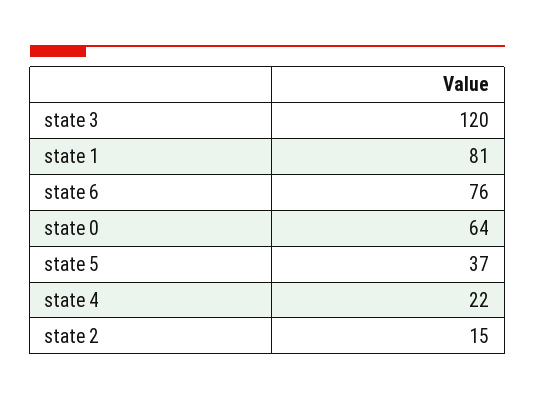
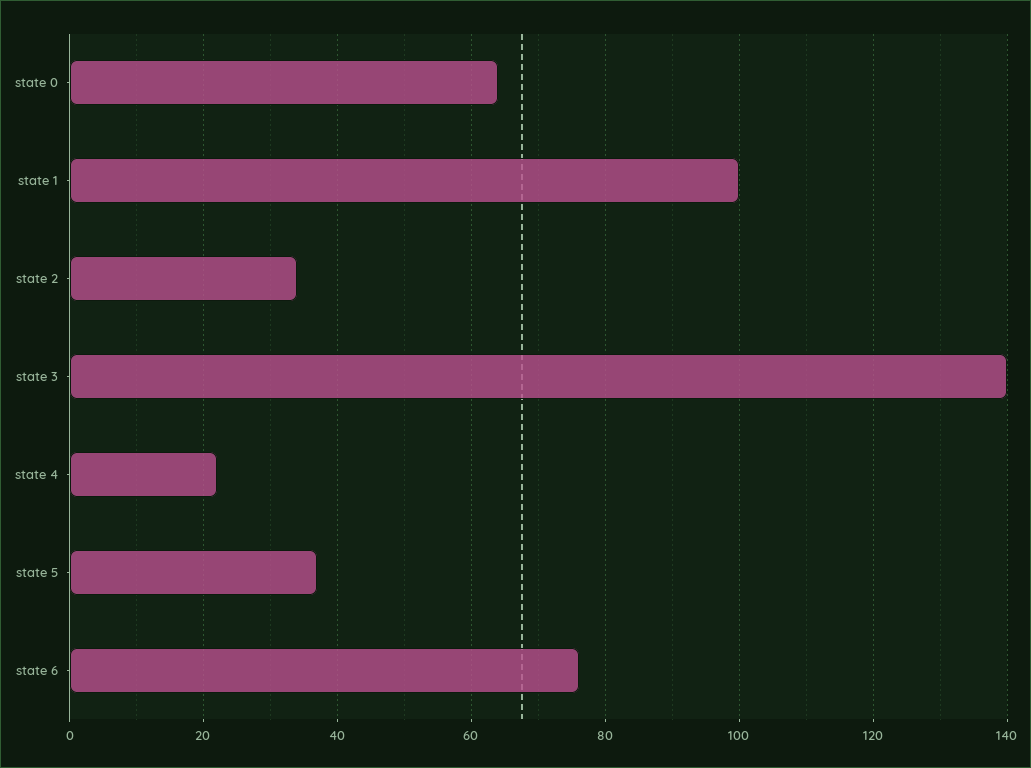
state 3: 120 -> 140
state 1: 81 -> 100
state 2: 15 -> 35

